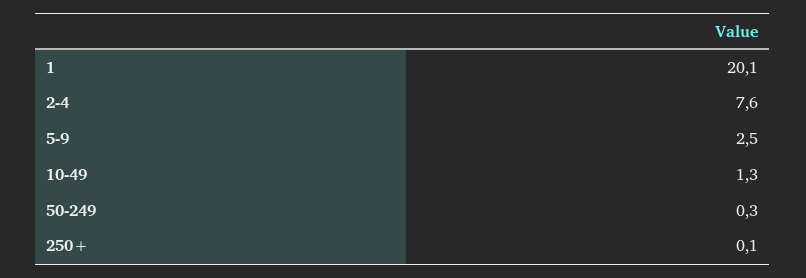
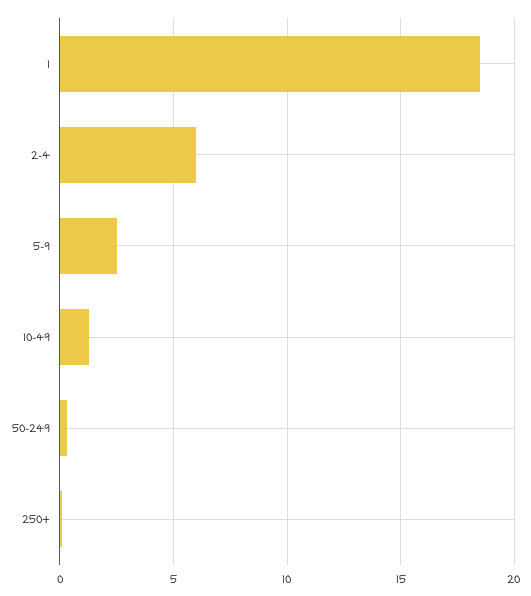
1: 20.1 -> 18.5
2-4: 7.6 -> 6

